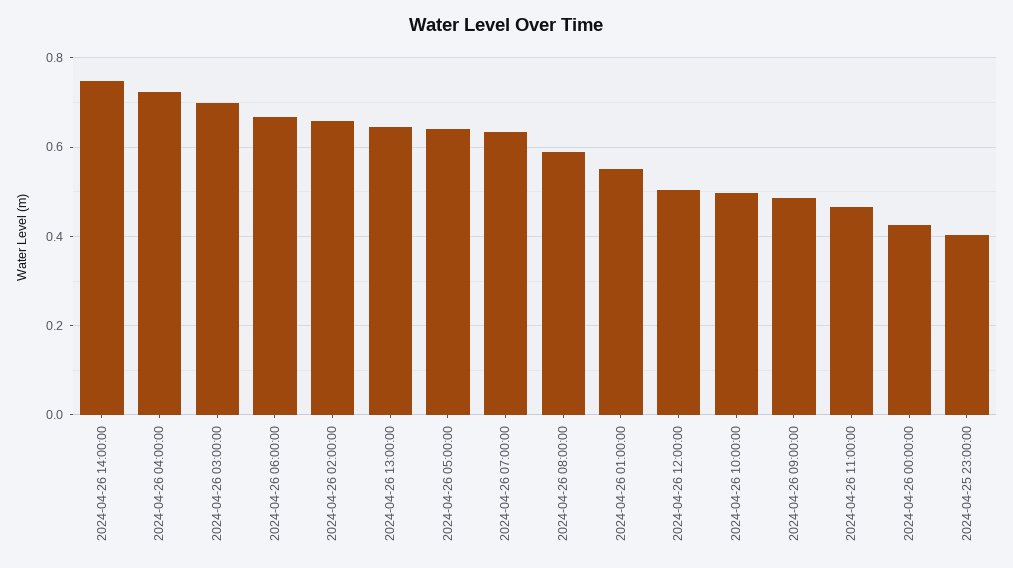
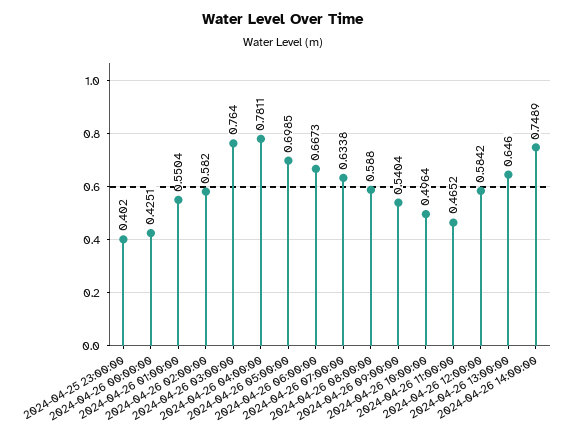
2024-04-26 04:00:00: 0.72 -> 0.7811
2024-04-26 03:00:00: 0.7 -> 0.764
2024-04-26 02:00:00: 0.66 -> 0.582
2024-04-26 05:00:00: 0.64 -> 0.6985
2024-04-26 12:00:00: 0.5 -> 0.5842
2024-04-26 09:00:00: 0.48 -> 0.5404

